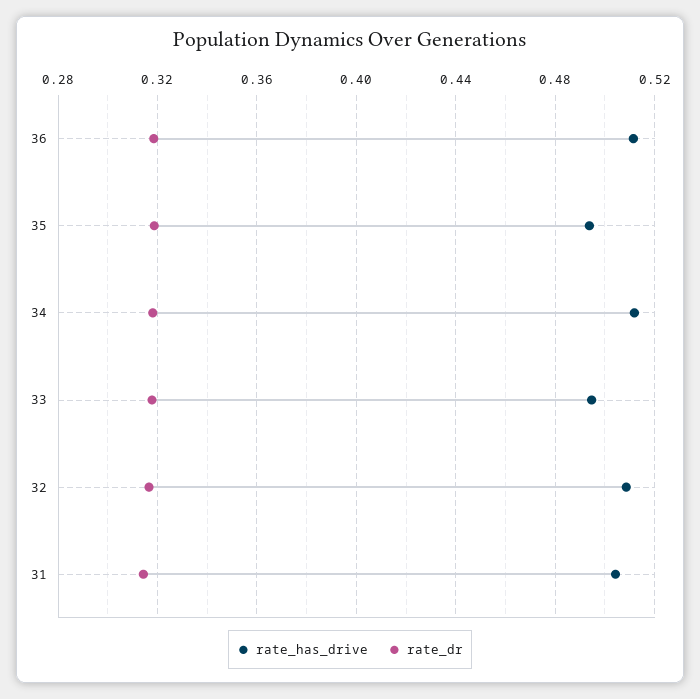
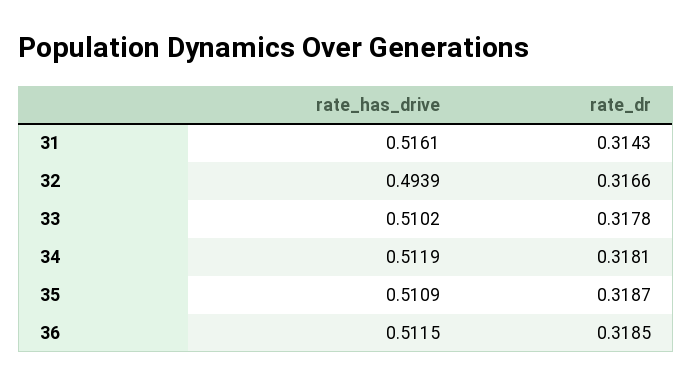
rate_has_drive, 35: 0.495 -> 0.5109
rate_has_drive, 33: 0.495 -> 0.5102
rate_has_drive, 32: 0.51 -> 0.4939
rate_has_drive, 31: 0.505 -> 0.5161

